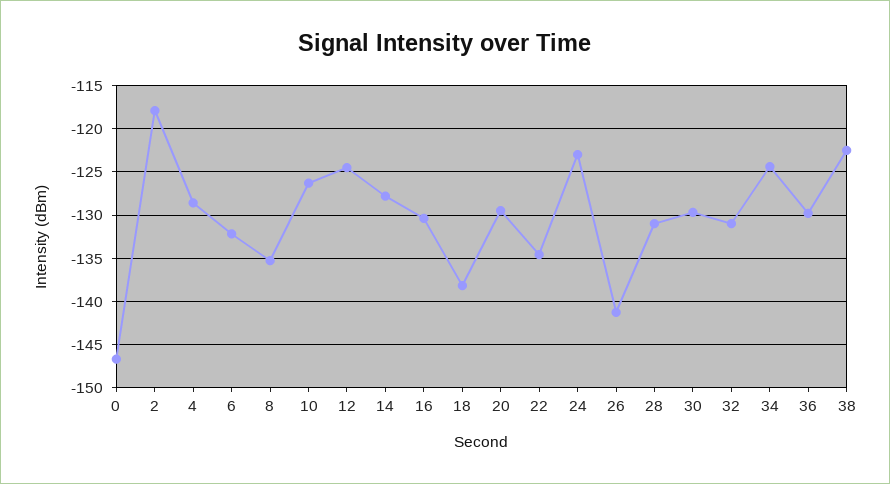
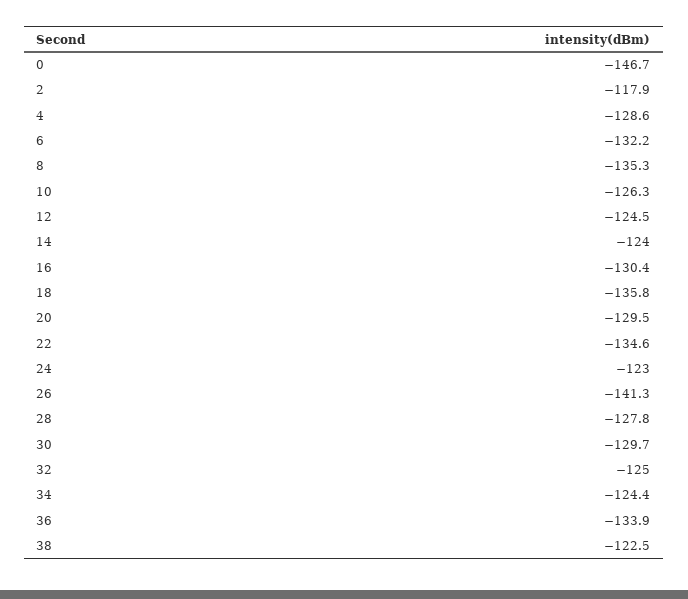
14: -128 -> -124
18: -138 -> -135.8
28: -131 -> -127.8
32: -131 -> -125
36: -130 -> -133.9

